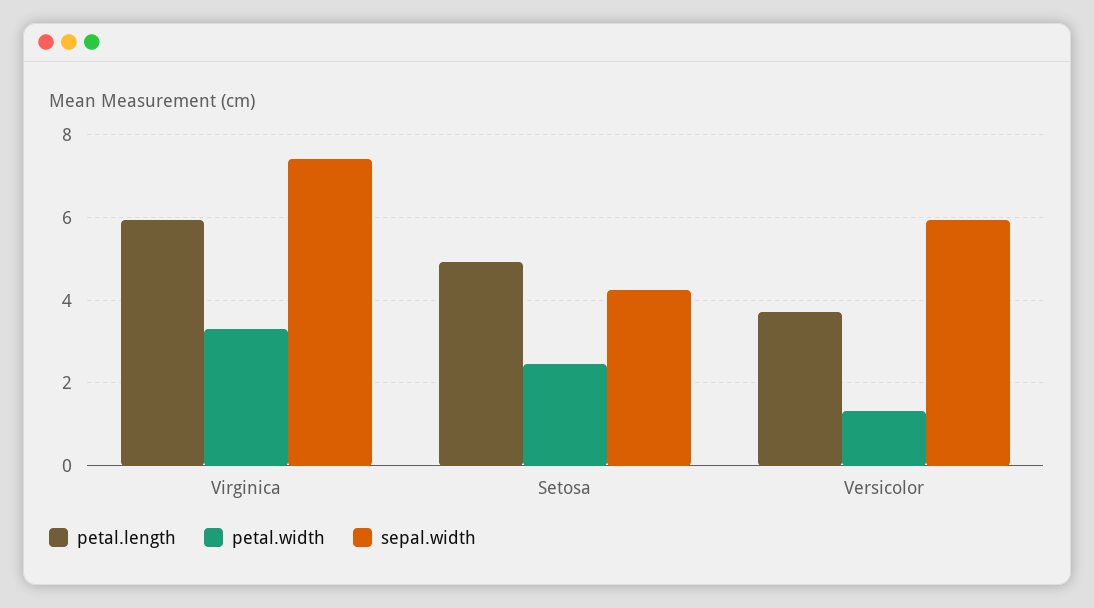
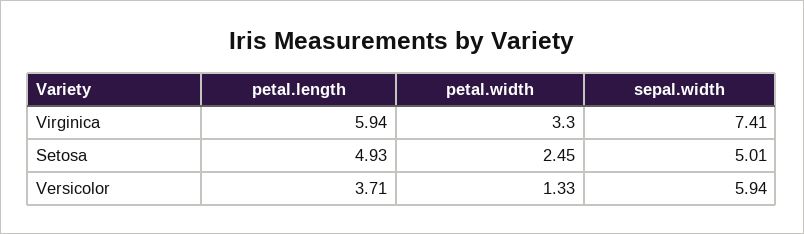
sepal.width, Setosa: 4.2 -> 5.01

